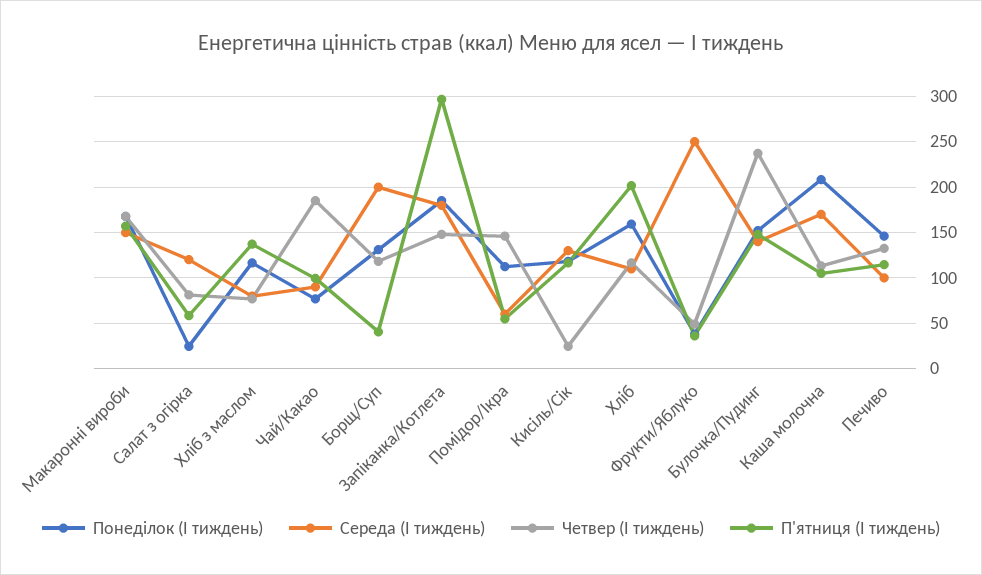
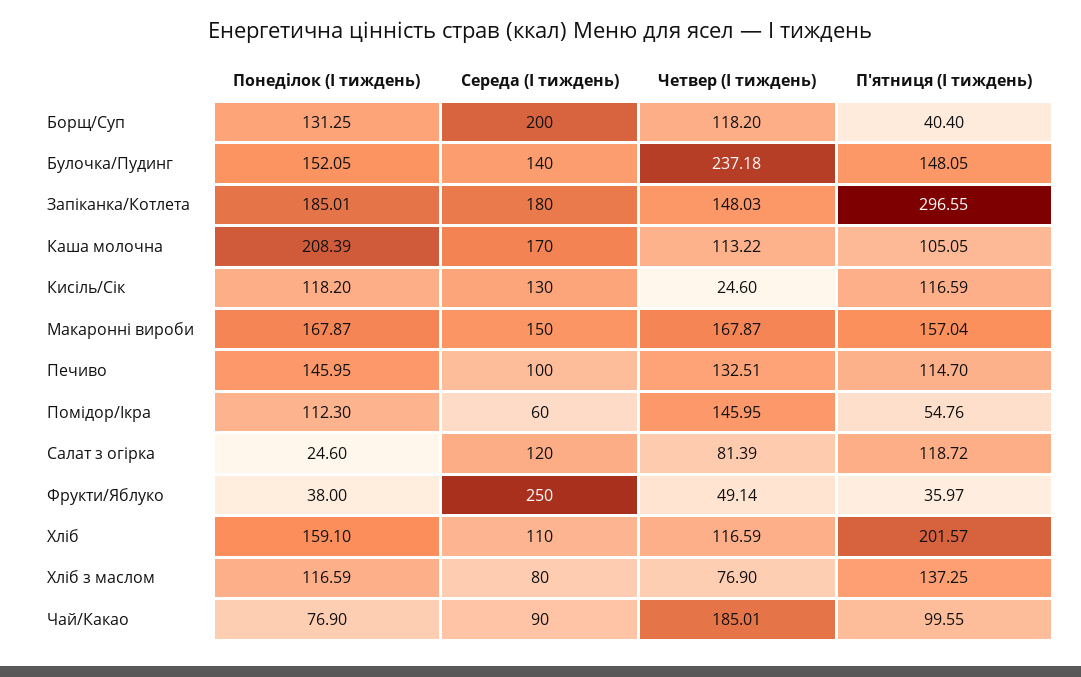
П'ятниця (І тиждень), Салат з огірка: 60 -> 118.72

